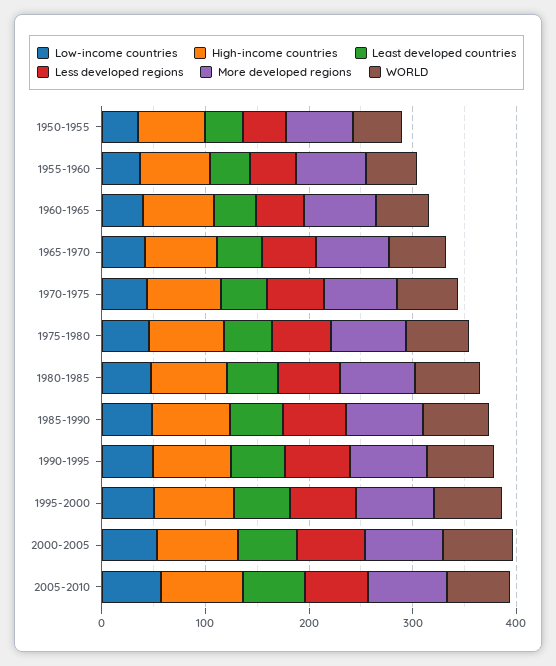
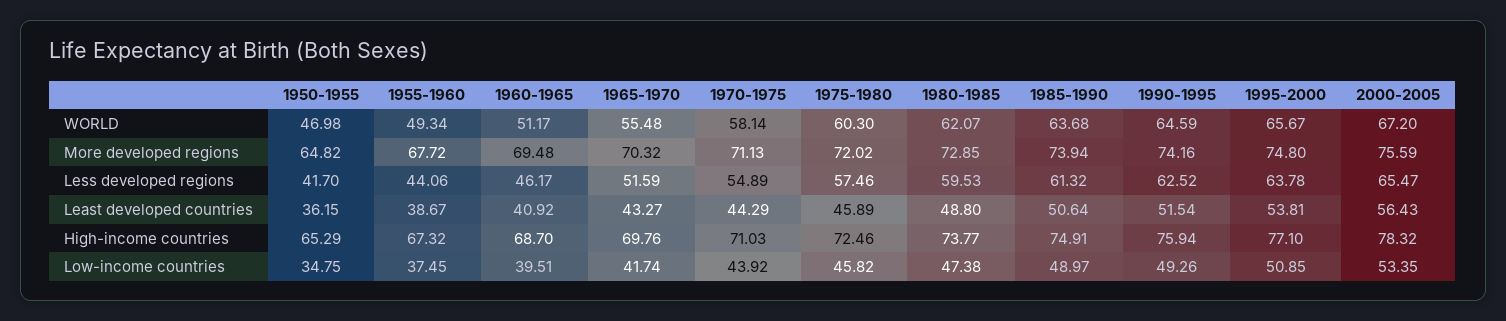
Low-income countries, 2005-2010: 60 -> none
High-income countries, 2005-2010: 80 -> none
Least developed countries, 2005-2010: 60 -> none
Less developed regions, 2005-2010: 60 -> none
More developed regions, 2005-2010: 80 -> none
WORLD, 2005-2010: 60 -> none

